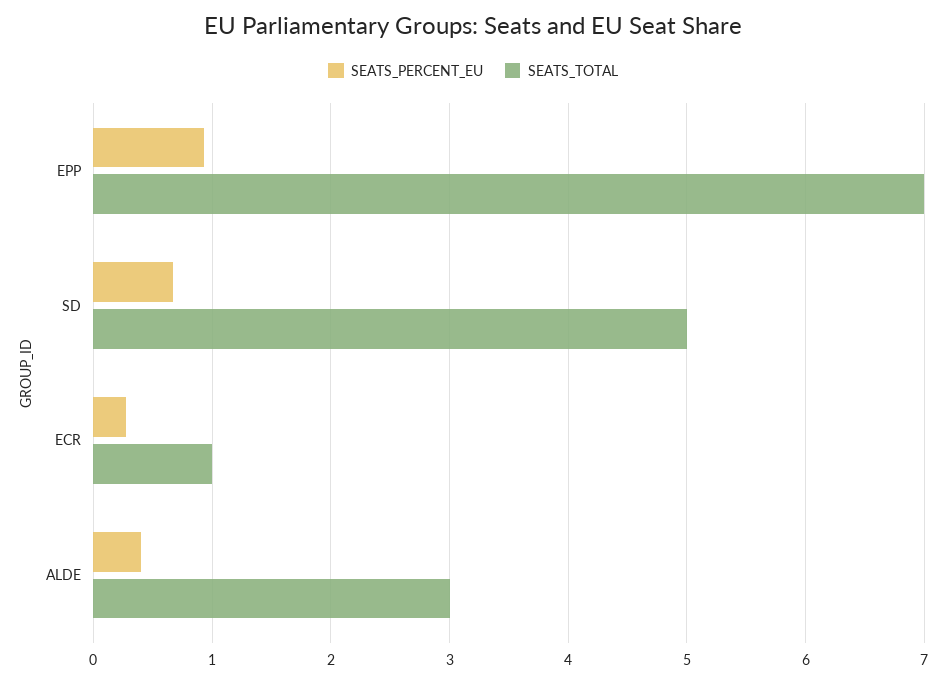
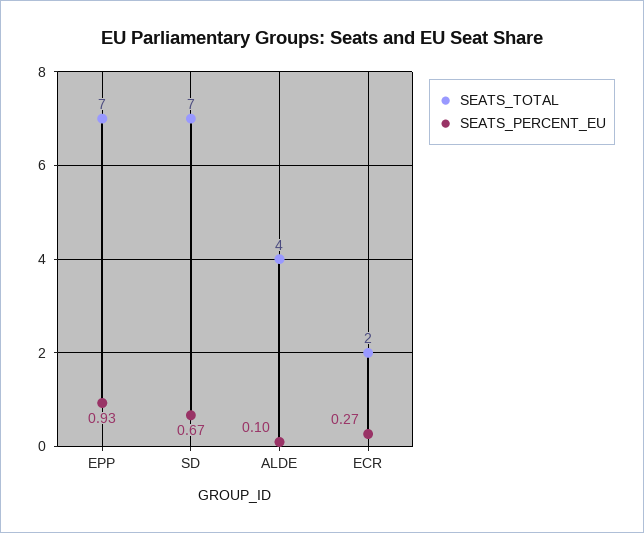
SEATS_TOTAL, SD: 5 -> 7
SEATS_TOTAL, ECR: 1 -> 2
SEATS_PERCENT_EU, ALDE: 0.4 -> 0.1
SEATS_TOTAL, ALDE: 3 -> 4

